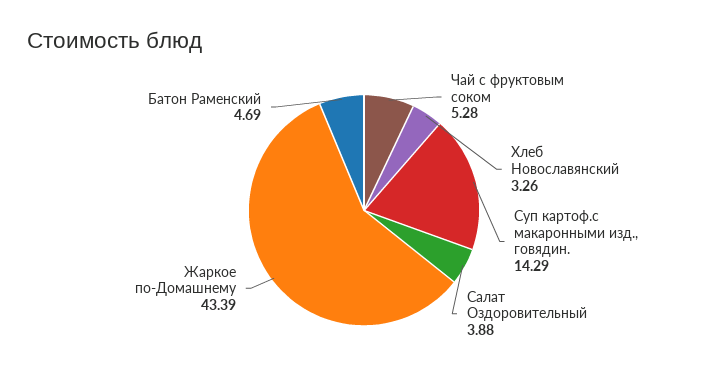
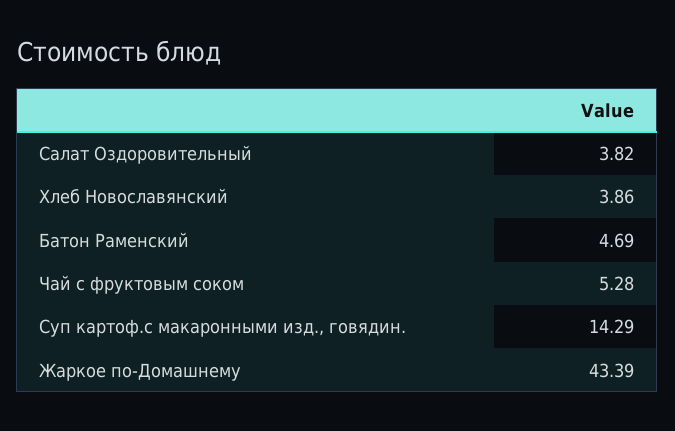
Хлеб Новославянский: 3.26 -> 3.86
Салат Оздоровительный: 3.88 -> 3.82

